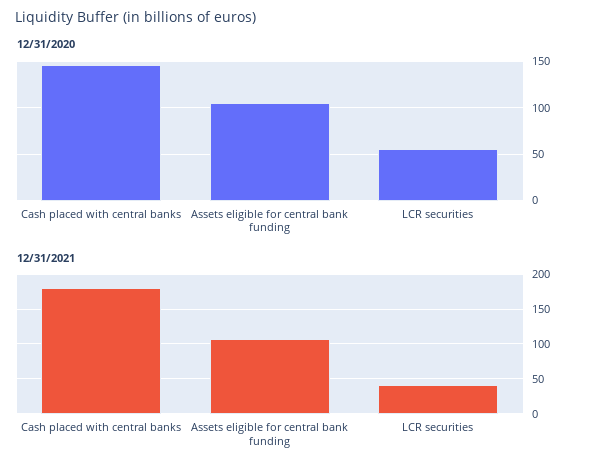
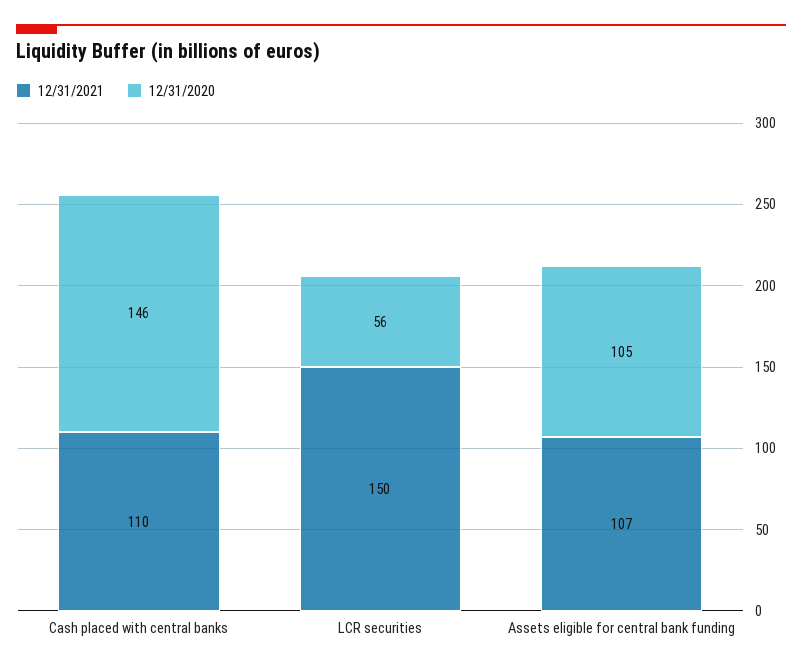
12/31/2021, Cash placed with central banks: 180 -> 110
12/31/2021, LCR securities: 40 -> 150

